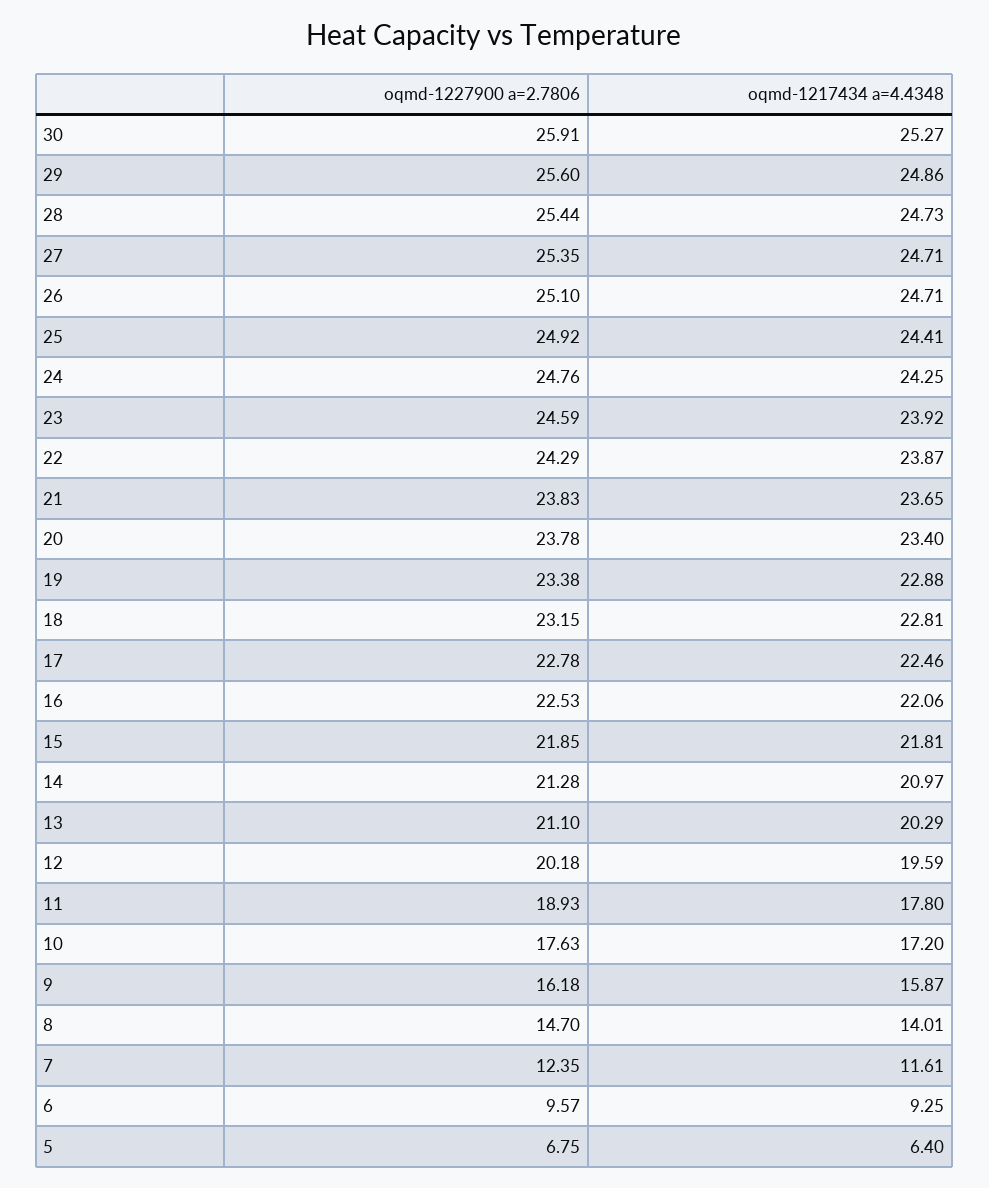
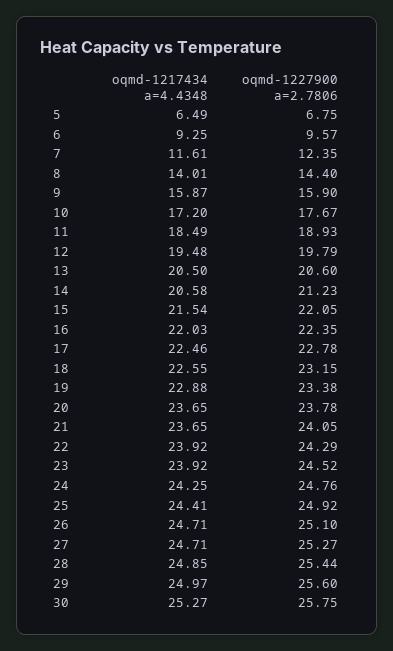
oqmd-1227900 a=2.7806, 30: 25.91 -> 25.75
oqmd-1217434 a=4.4348, 29: 24.86 -> 24.97
oqmd-1217434 a=4.4348, 28: 24.73 -> 24.85
oqmd-1227900 a=2.7806, 27: 25.35 -> 25.27
oqmd-1227900 a=2.7806, 23: 24.59 -> 24.52
oqmd-1217434 a=4.4348, 22: 23.87 -> 23.92
oqmd-1227900 a=2.7806, 21: 23.83 -> 24.05
oqmd-1217434 a=4.4348, 20: 23.4 -> 23.65
oqmd-1217434 a=4.4348, 18: 22.81 -> 22.55
oqmd-1227900 a=2.7806, 16: 22.53 -> 22.35
oqmd-1217434 a=4.4348, 16: 22.06 -> 22.03
oqmd-1227900 a=2.7806, 15: 21.85 -> 22.05
oqmd-1217434 a=4.4348, 15: 21.81 -> 21.54
oqmd-1227900 a=2.7806, 14: 21.28 -> 21.23
oqmd-1217434 a=4.4348, 14: 20.97 -> 20.58
oqmd-1227900 a=2.7806, 13: 21.1 -> 20.6
oqmd-1217434 a=4.4348, 13: 20.29 -> 20.5
oqmd-1227900 a=2.7806, 12: 20.18 -> 19.79
oqmd-1217434 a=4.4348, 12: 19.59 -> 19.48
oqmd-1217434 a=4.4348, 11: 17.8 -> 18.49
oqmd-1227900 a=2.7806, 10: 17.63 -> 17.67
oqmd-1227900 a=2.7806, 9: 16.18 -> 15.9
oqmd-1227900 a=2.7806, 8: 14.7 -> 14.4
oqmd-1217434 a=4.4348, 5: 6.4 -> 6.49

